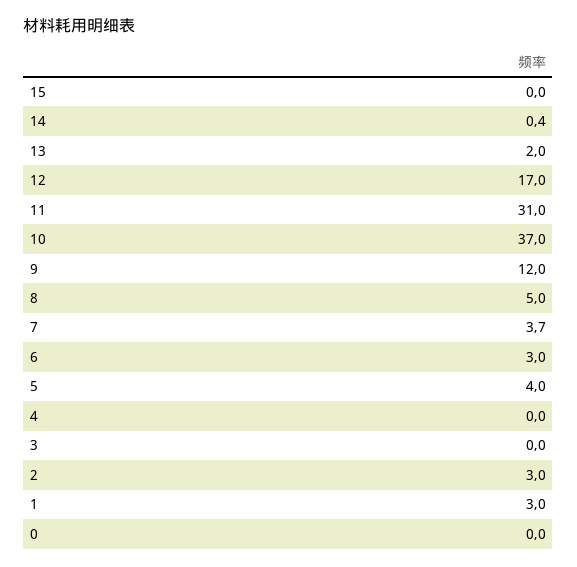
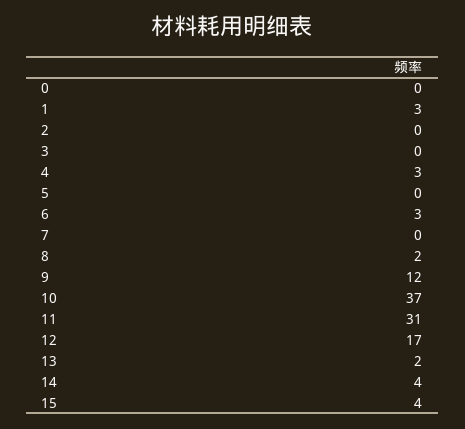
15: 0 -> 4
14: 0.4 -> 4
8: 5 -> 2
7: 3.7 -> 0
5: 4 -> 0
4: 0 -> 3
2: 3 -> 0

